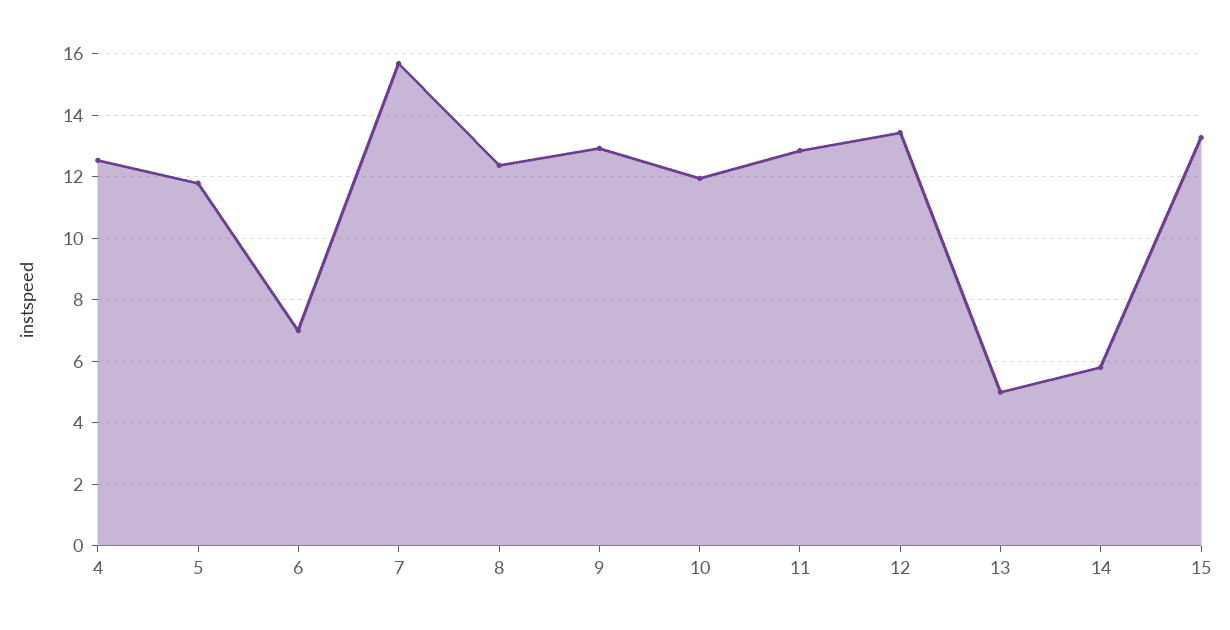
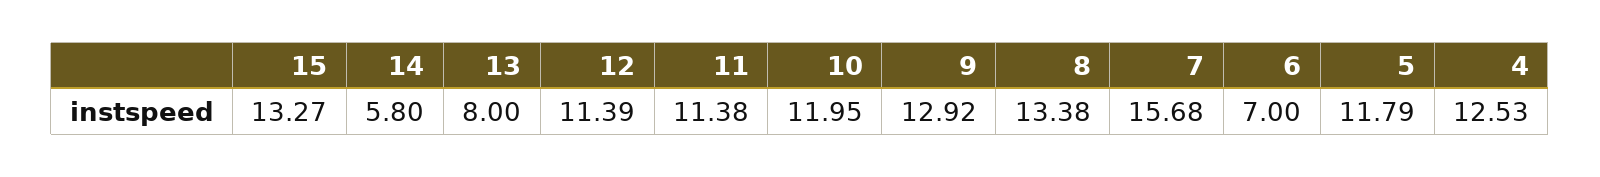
8: 12.4 -> 13.38
11: 12.8 -> 11.38
12: 13.4 -> 11.39
13: 5 -> 8

